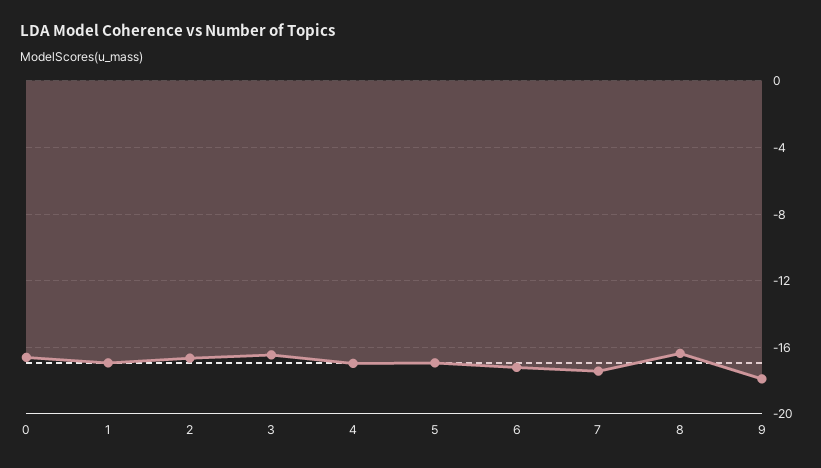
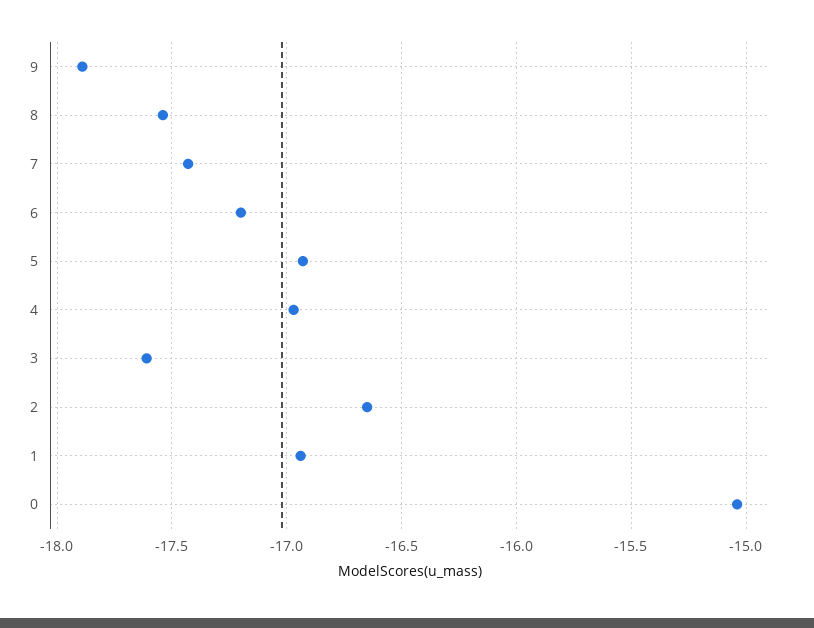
0: -16.5 -> -15.05
3: -16.5 -> -17.6
8: -16.5 -> -17.55

